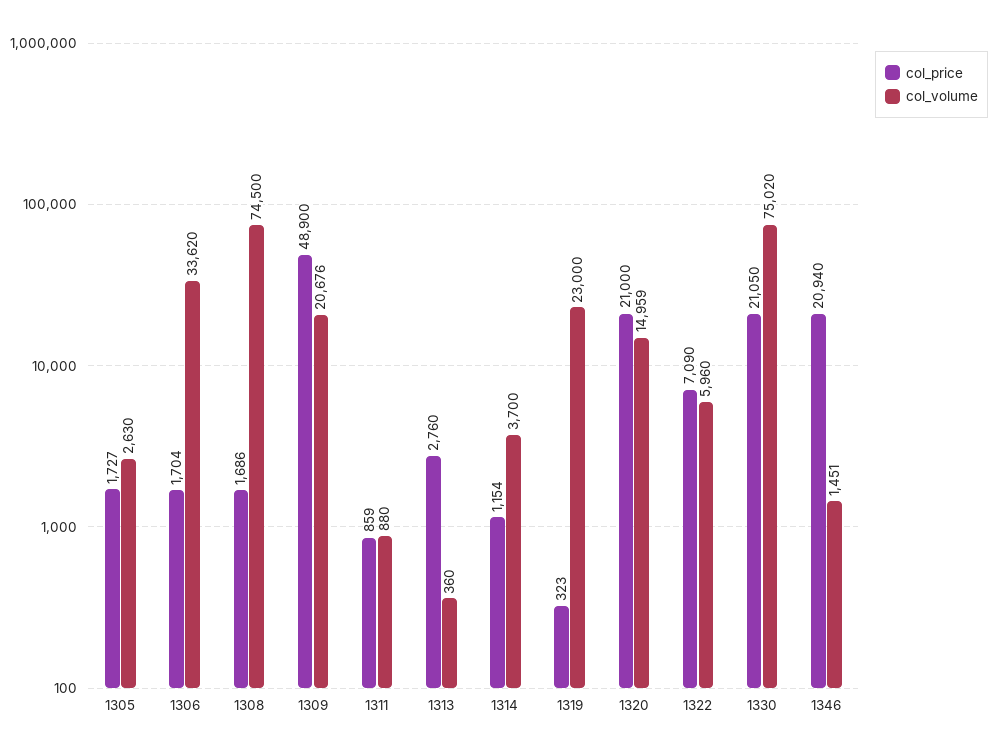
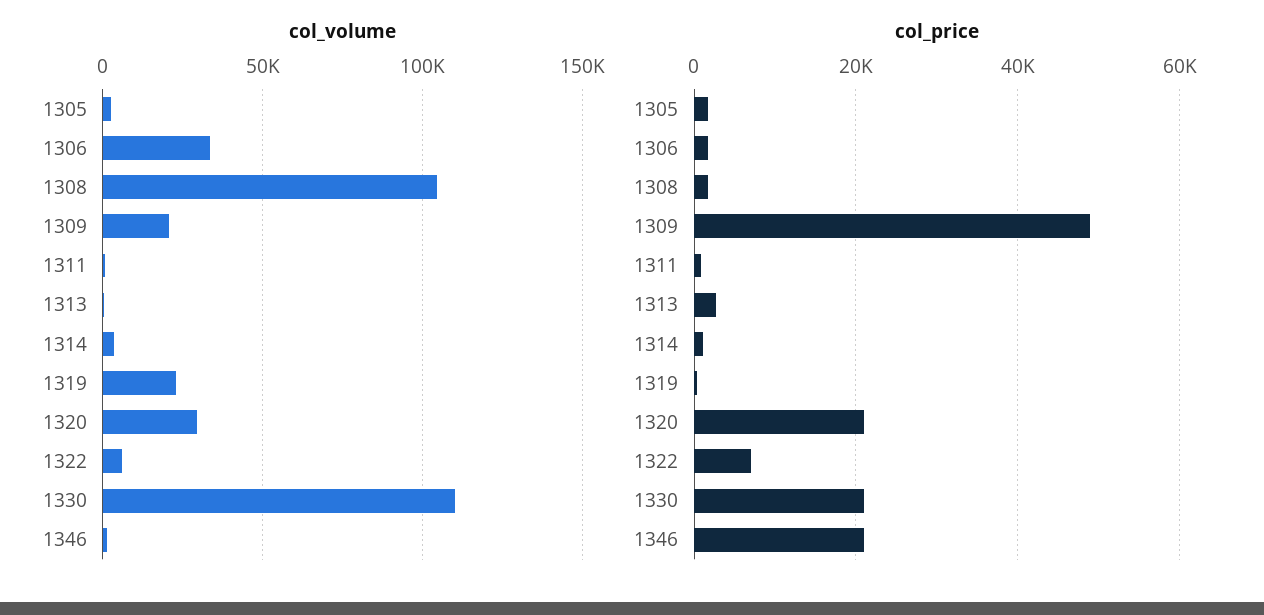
col_volume, 1308: 74500 -> 105000
col_volume, 1320: 14959 -> 30000
col_volume, 1330: 75020 -> 110000

